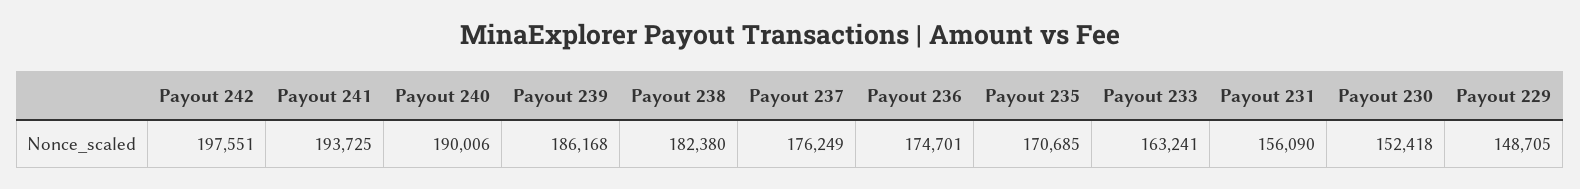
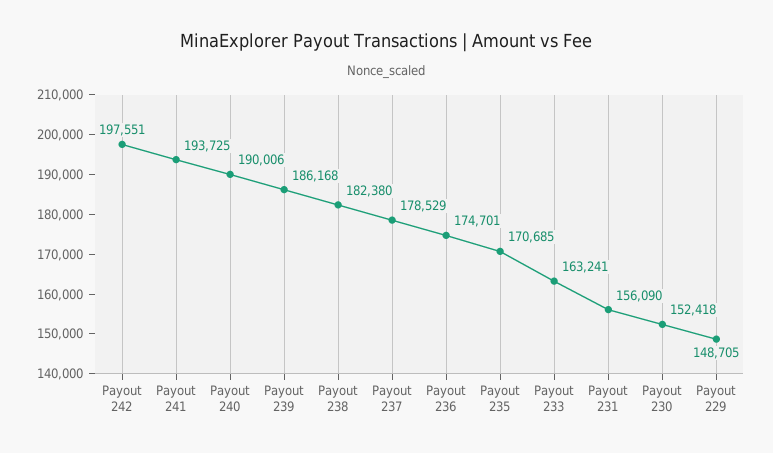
Payout 237: 176249 -> 178529

